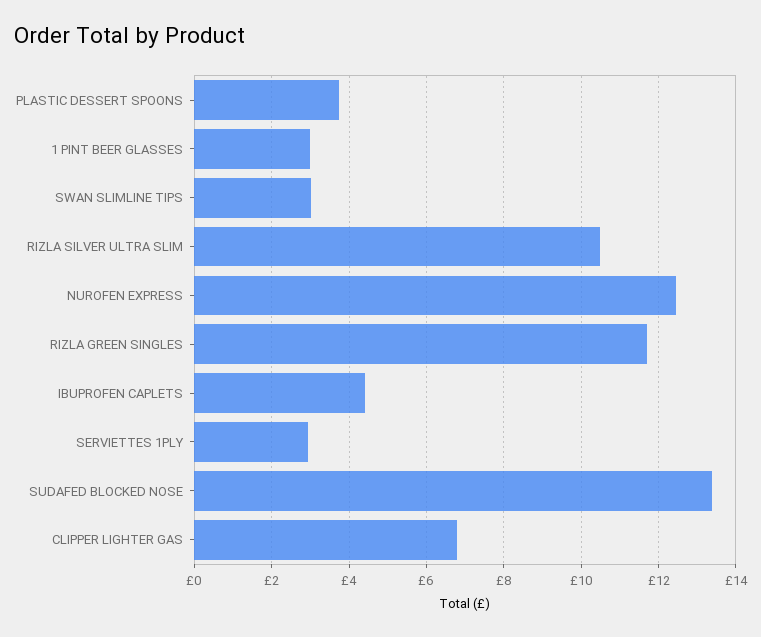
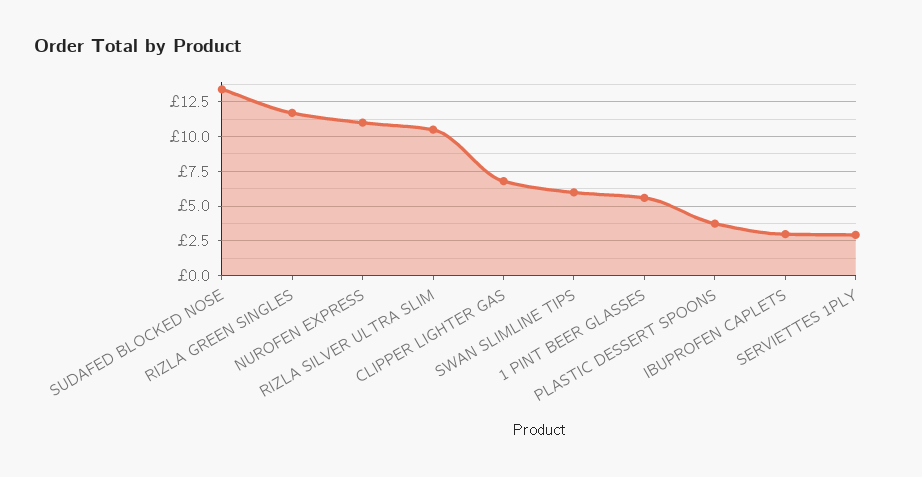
1 PINT BEER GLASSES: 3 -> 5.5
SWAN SLIMLINE TIPS: 3 -> 6
NUROFEN EXPRESS: 12.4 -> 11
IBUPROFEN CAPLETS: 4.4 -> 3

